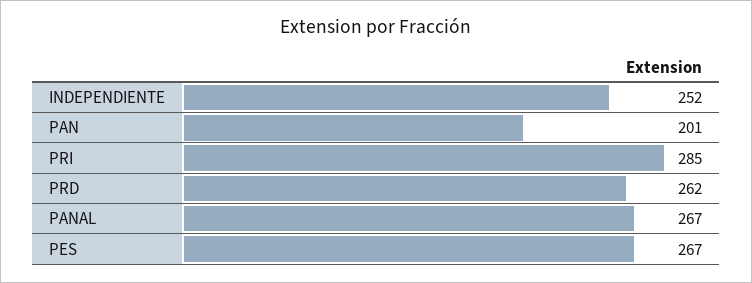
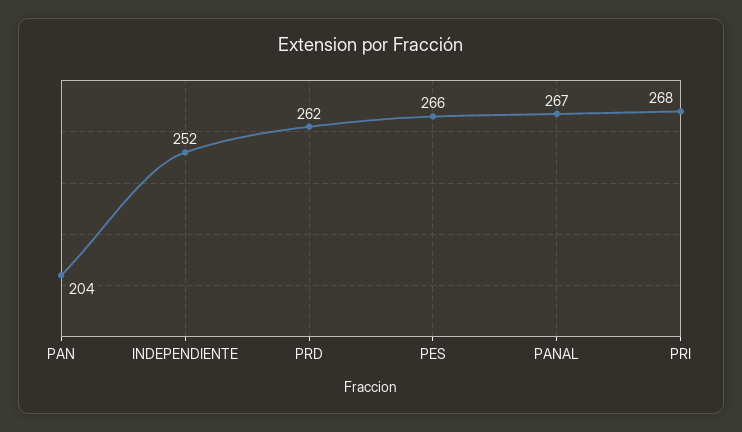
PAN: 201 -> 204
PRI: 285 -> 268
PES: 267 -> 266

